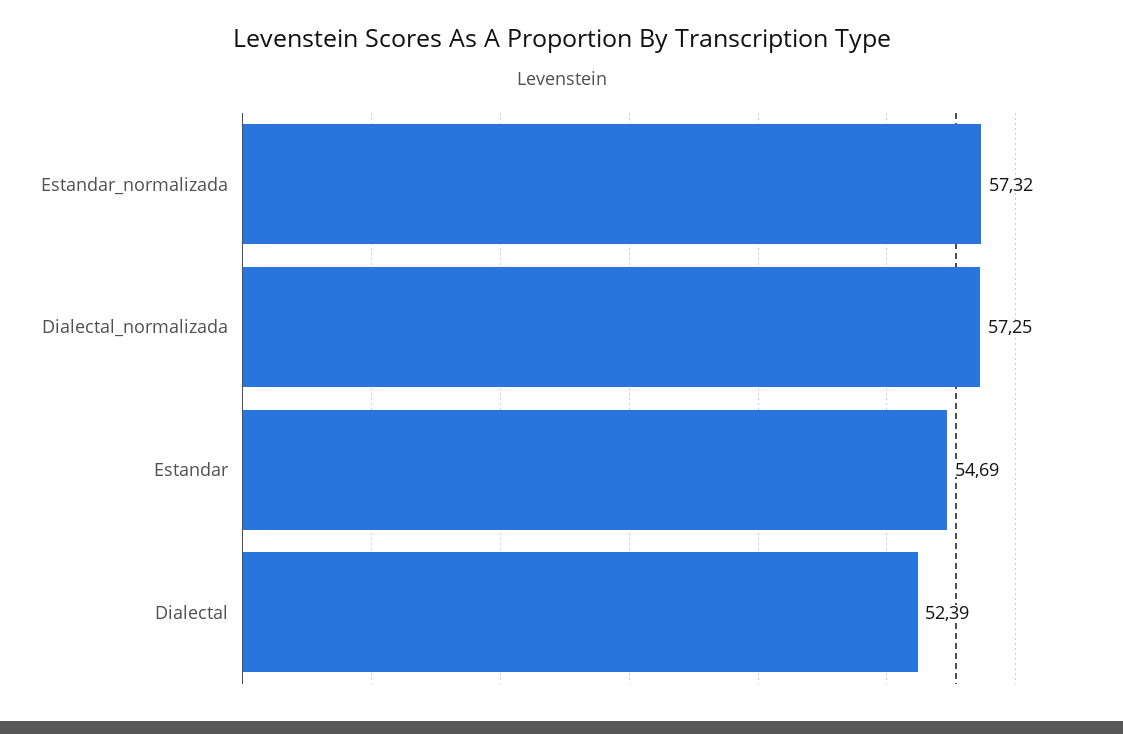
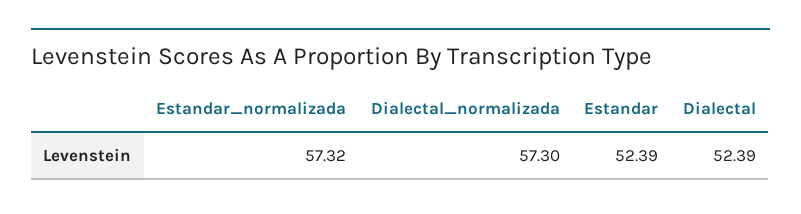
Dialectal_normalizada: 57.25 -> 57.3
Estandar: 54.69 -> 52.39

